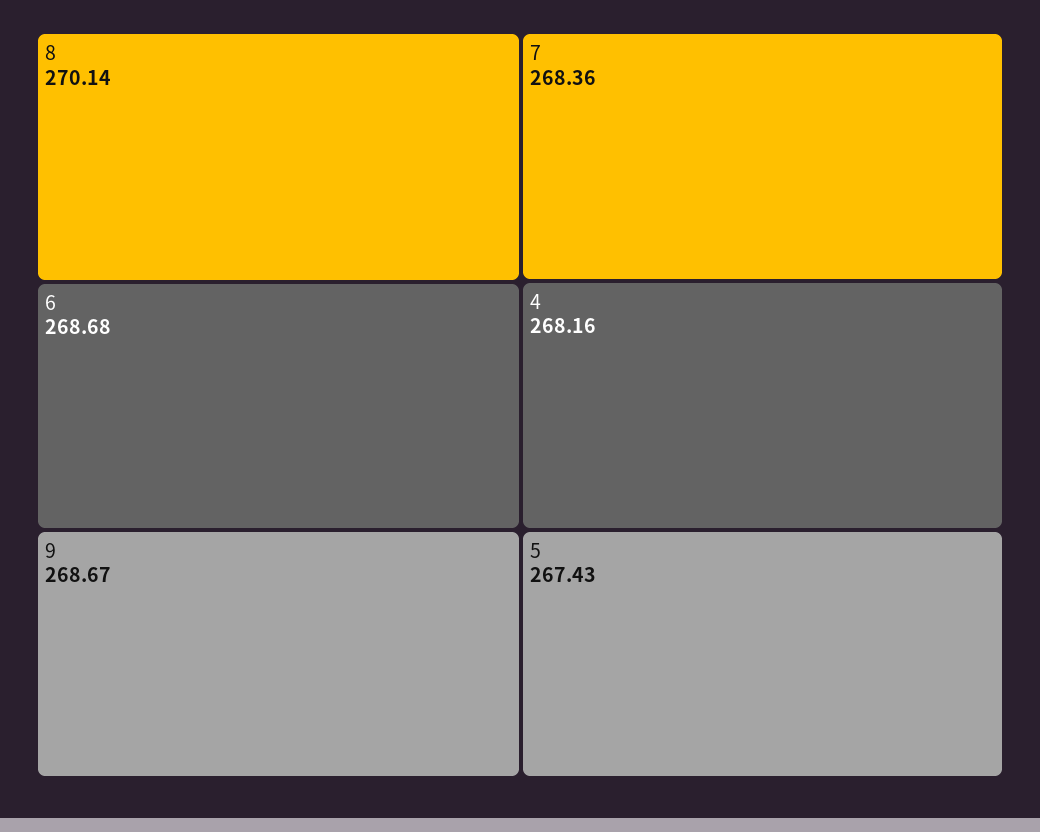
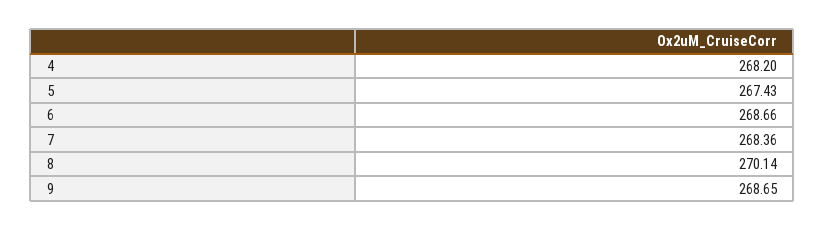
6: 268.68 -> 268.66
9: 268.67 -> 268.65
4: 268.16 -> 268.2

